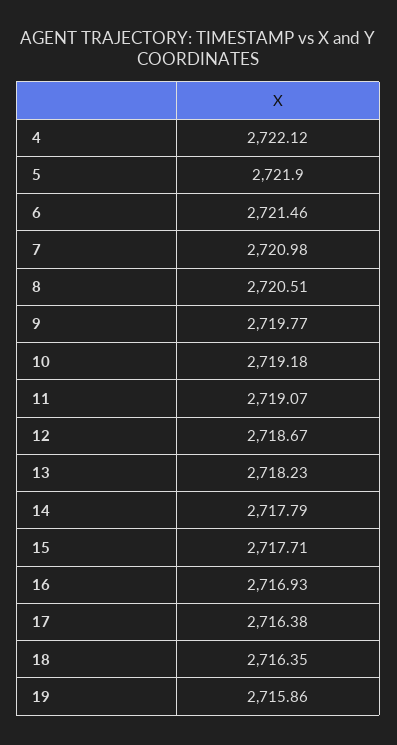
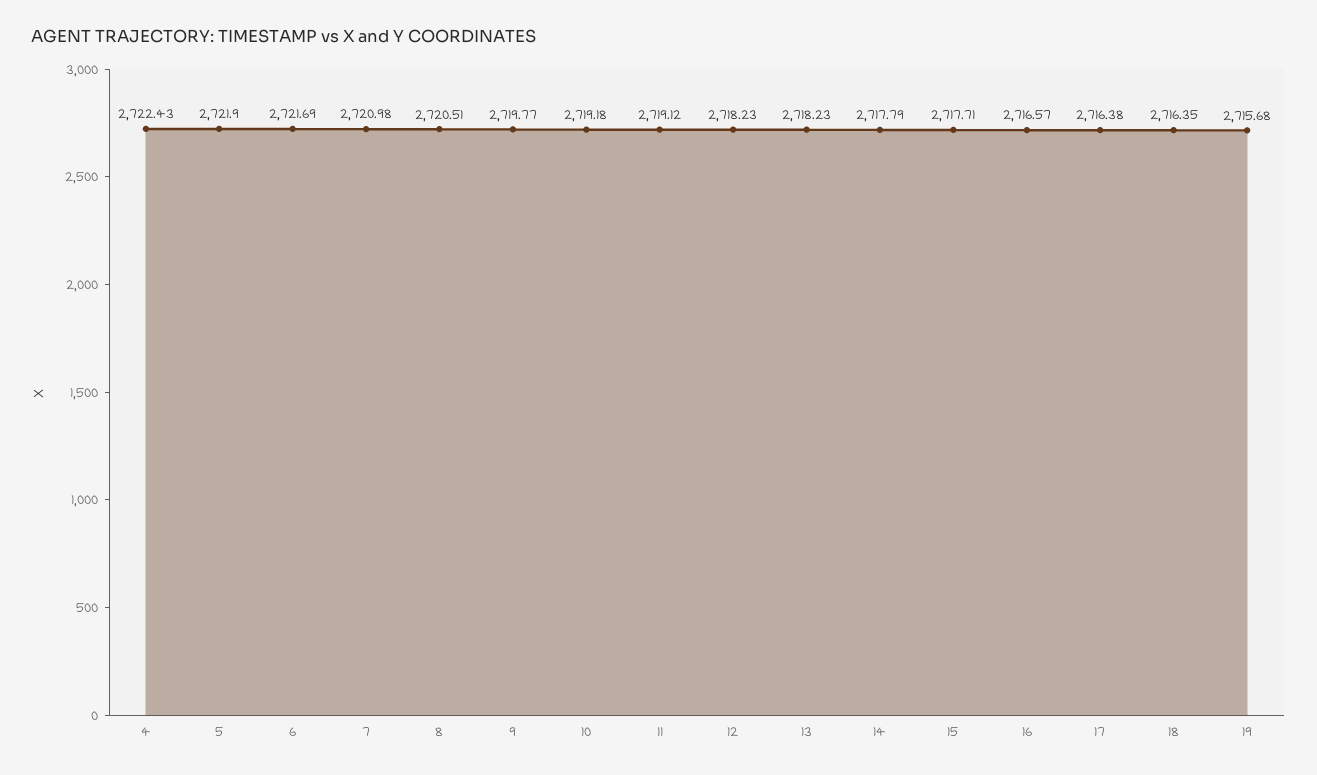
4: 2722.12 -> 2722.43
6: 2721.46 -> 2721.69
11: 2719.07 -> 2719.12
12: 2718.67 -> 2718.23
16: 2716.93 -> 2716.57
19: 2715.86 -> 2715.68

